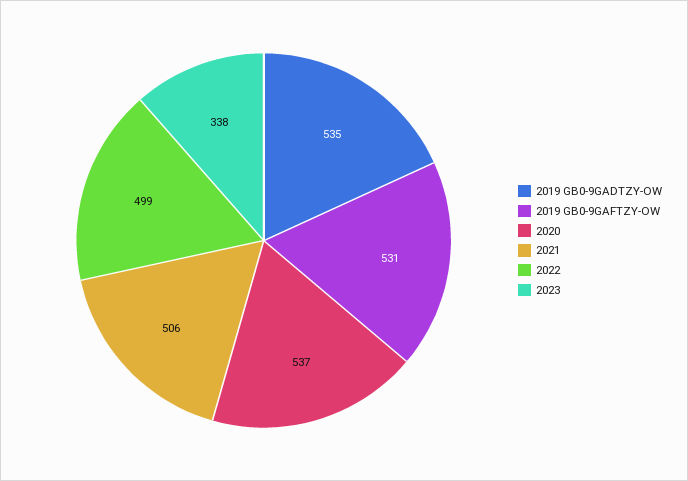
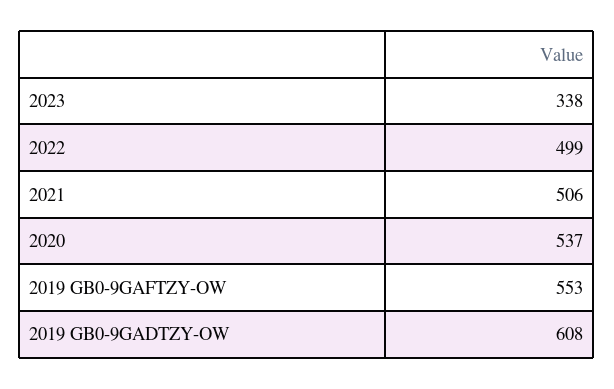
2019 GB0-9GADTZY-OW: 535 -> 608
2019 GB0-9GAFTZY-OW: 531 -> 553

